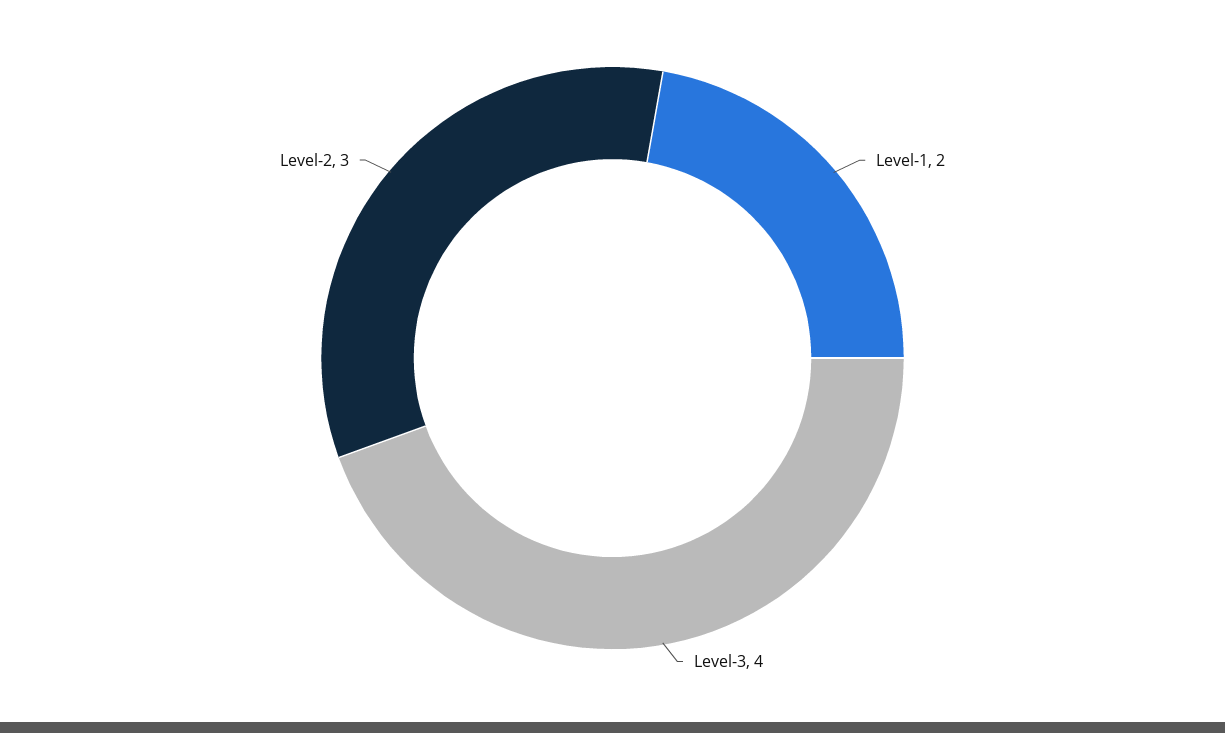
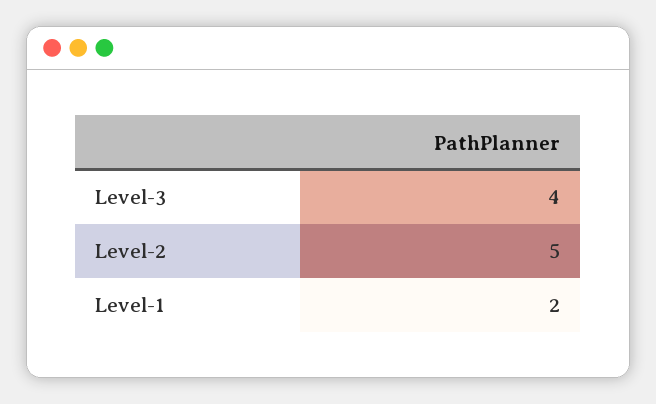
Level-2: 3 -> 5

